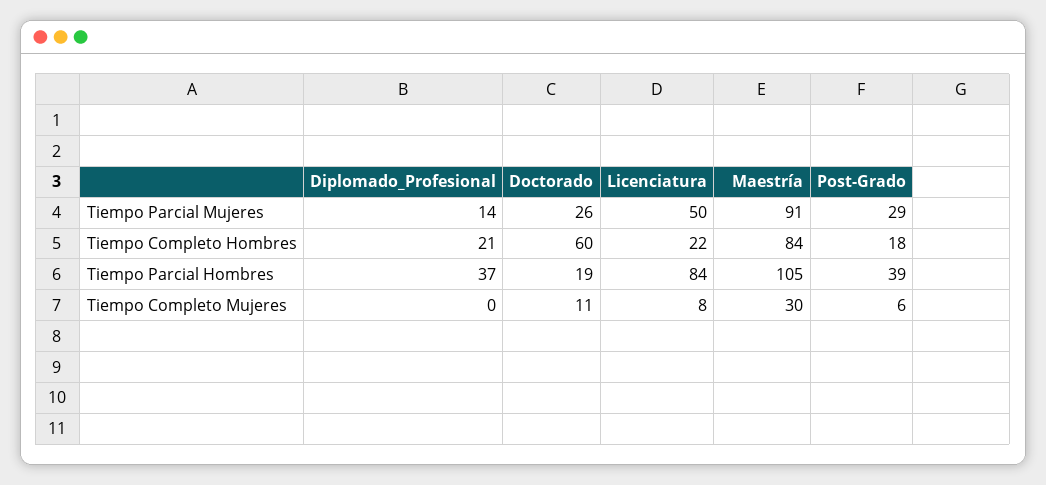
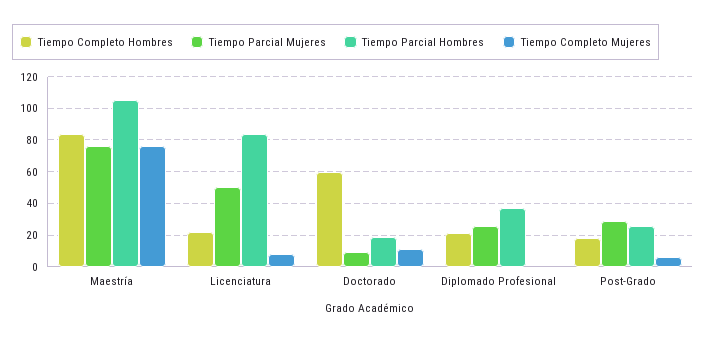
Tiempo Parcial Mujeres, Diplomado_Profesional: 14 -> 25
Tiempo Parcial Mujeres, Doctorado: 26 -> 10
Tiempo Parcial Mujeres, Maestría: 91 -> 75
Tiempo Parcial Hombres, Post-Grado: 39 -> 25
Tiempo Completo Mujeres, Maestría: 30 -> 75

